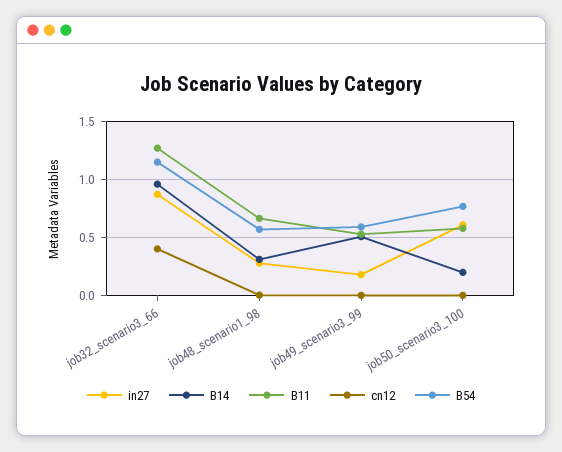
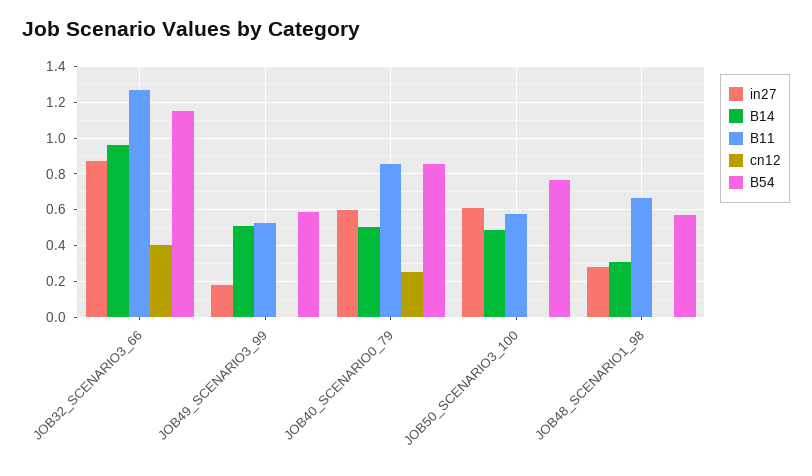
B14, job50_scenario3_100: 0.2 -> 0.5
in27, JOB40_SCENARIO0_79: none -> 0.6
B14, JOB40_SCENARIO0_79: none -> 0.5
B11, JOB40_SCENARIO0_79: none -> 0.85
cn12, JOB40_SCENARIO0_79: none -> 0.25
B54, JOB40_SCENARIO0_79: none -> 0.85

